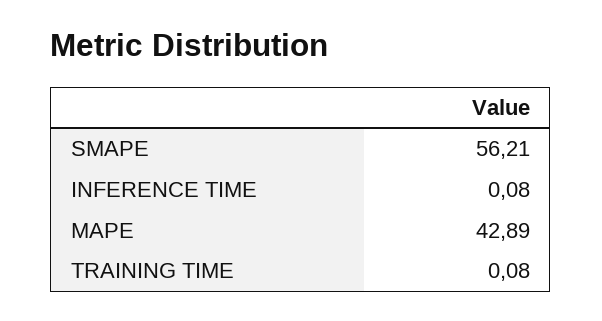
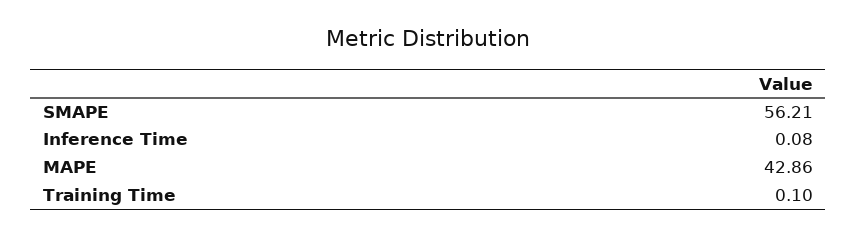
MAPE: 42.89 -> 42.86
TRAINING TIME: 0.08 -> 0.1

